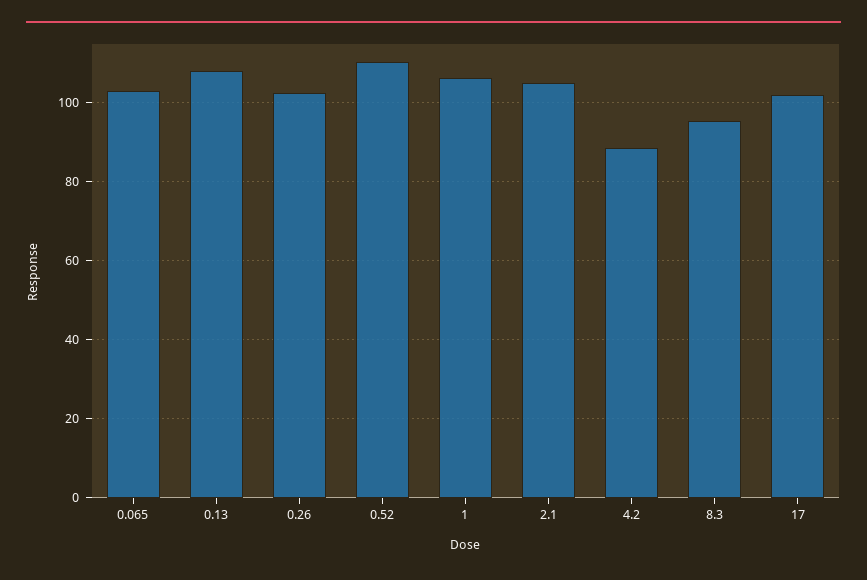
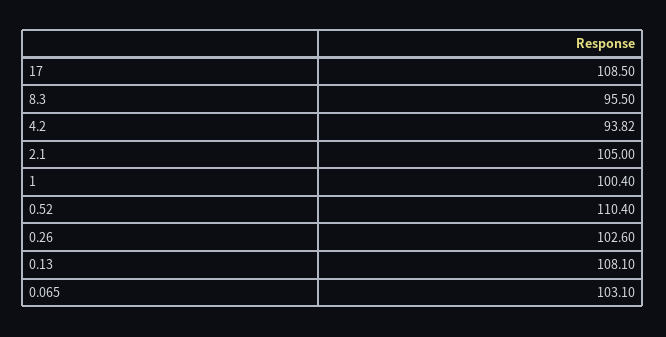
1: 106 -> 100.4
4.2: 88 -> 93.82
17: 102 -> 108.5

